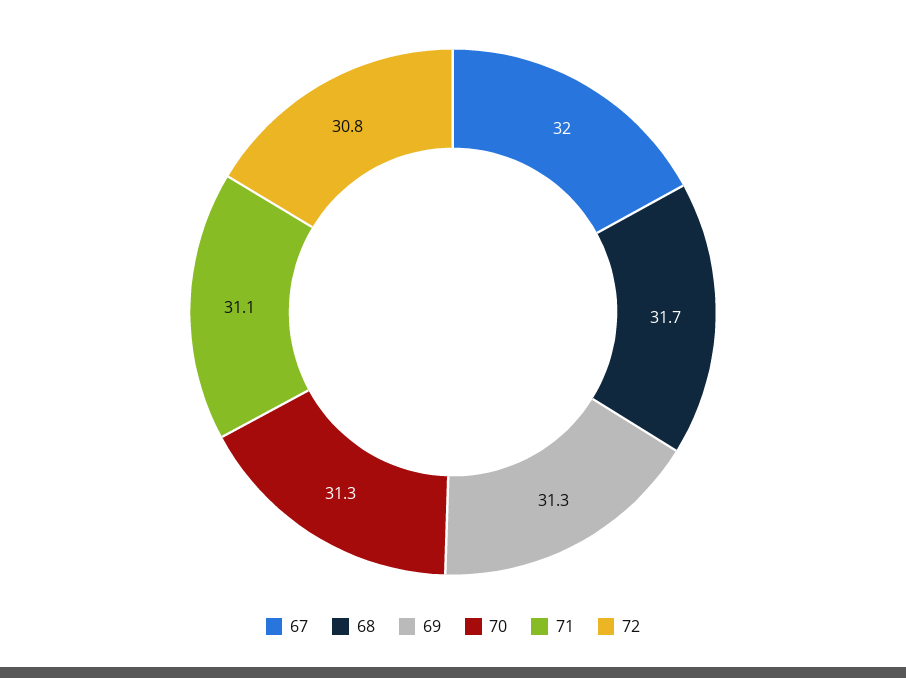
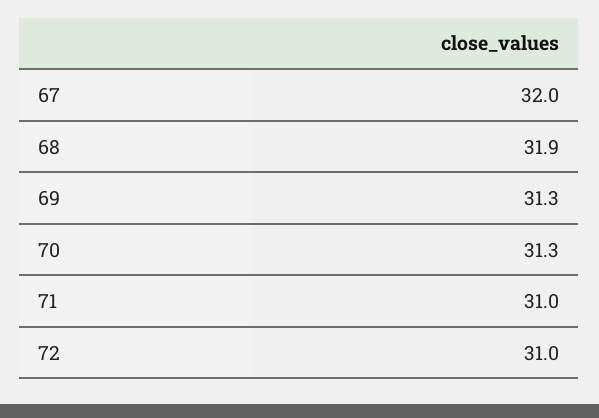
68: 31.7 -> 31.9
71: 31.1 -> 31
72: 30.8 -> 31

